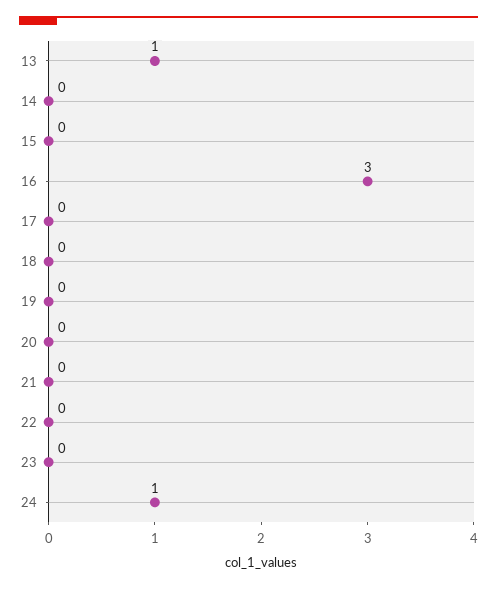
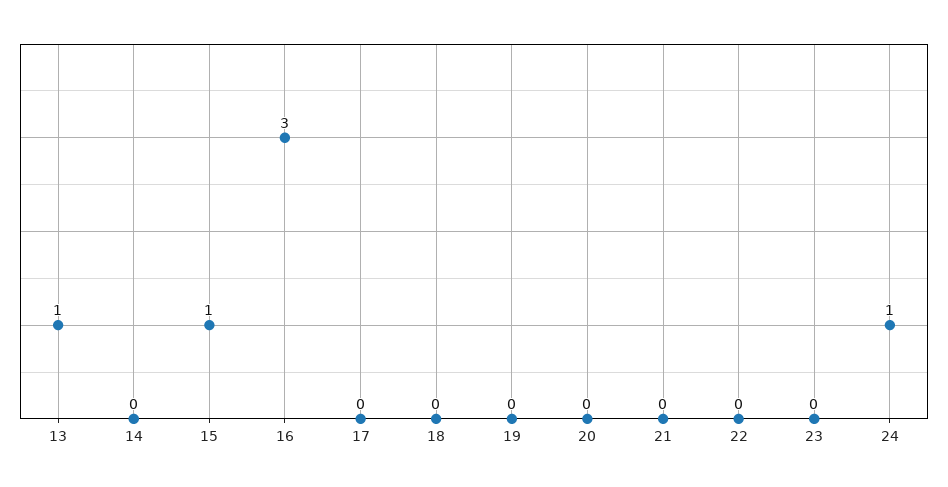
15: 0 -> 1

